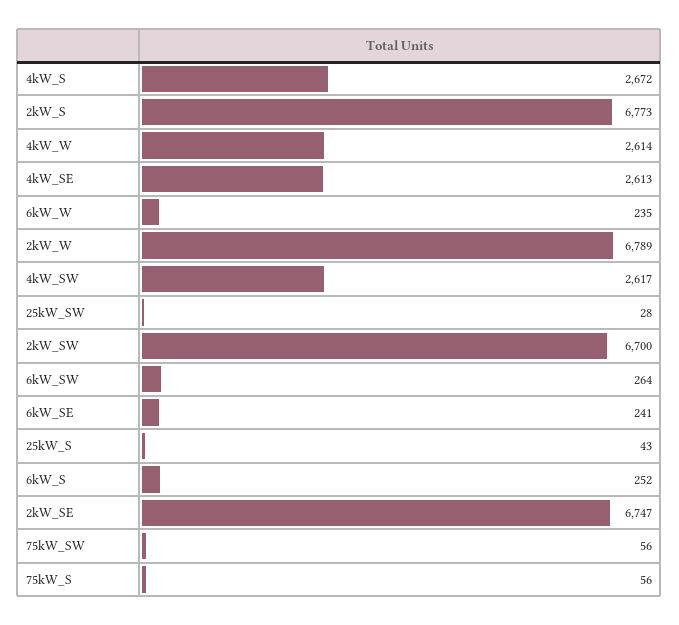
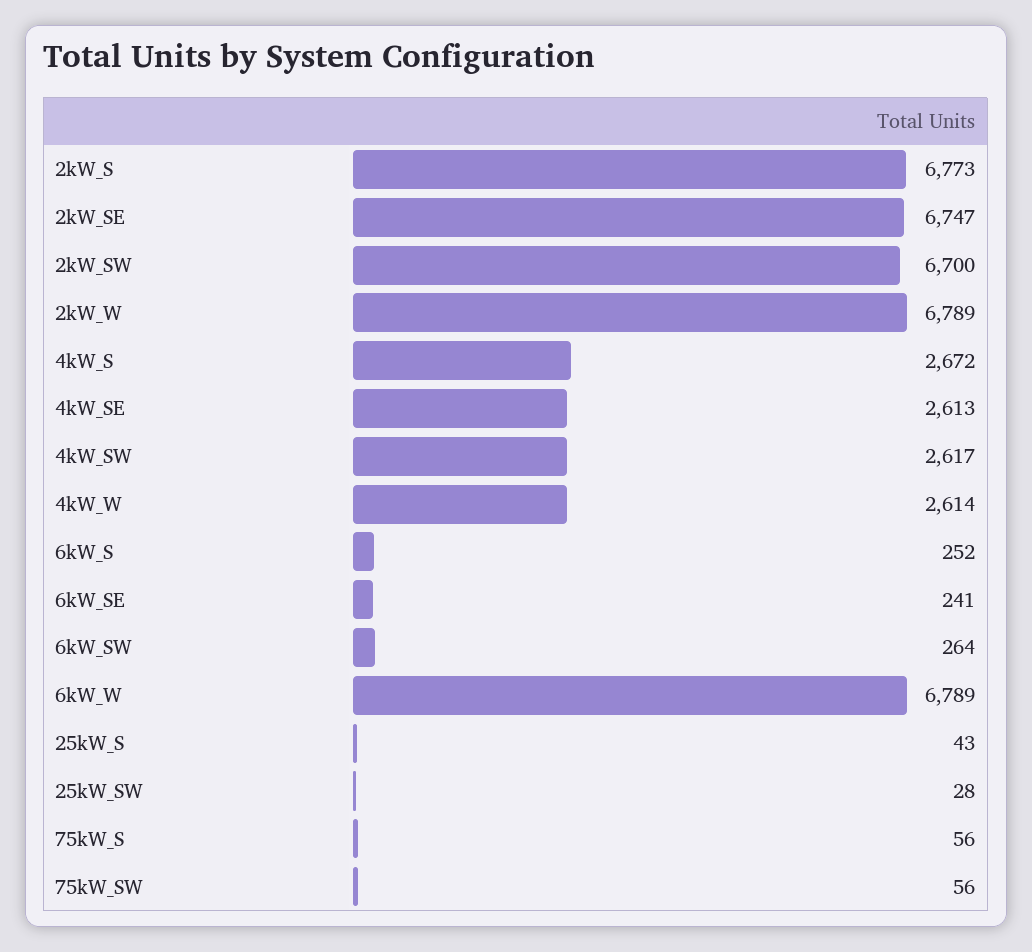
6kW_W: 235 -> 6789

